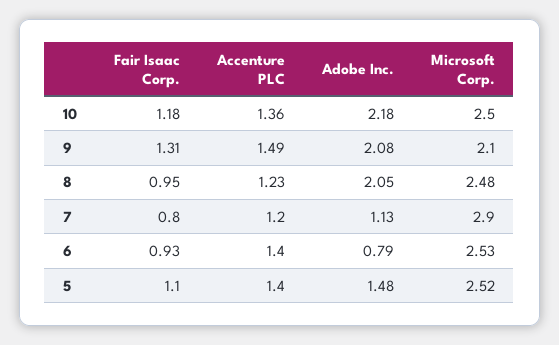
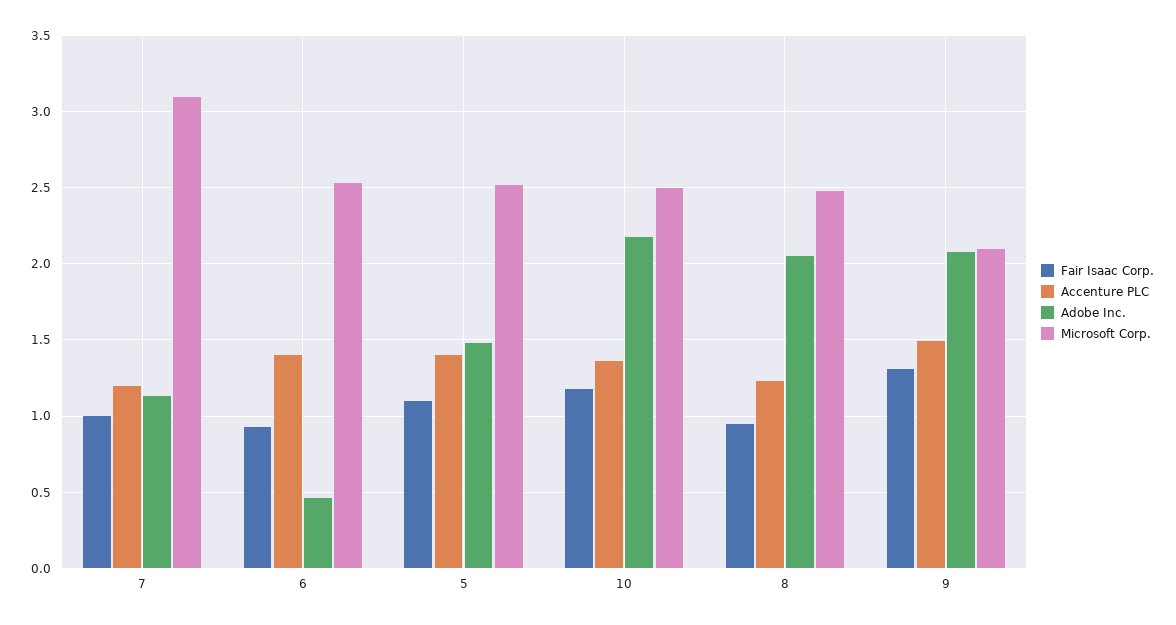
Fair Isaac Corp., 7: 0.8 -> 1
Microsoft Corp., 7: 2.9 -> 3.1
Adobe Inc., 6: 0.79 -> 0.45

